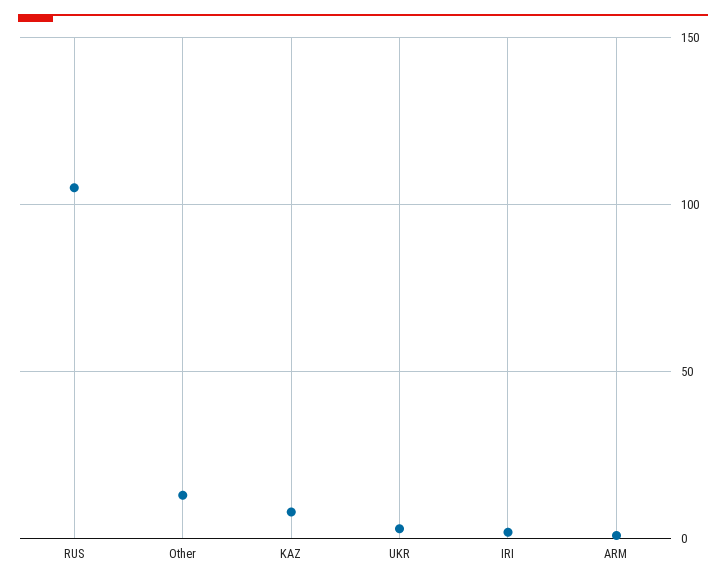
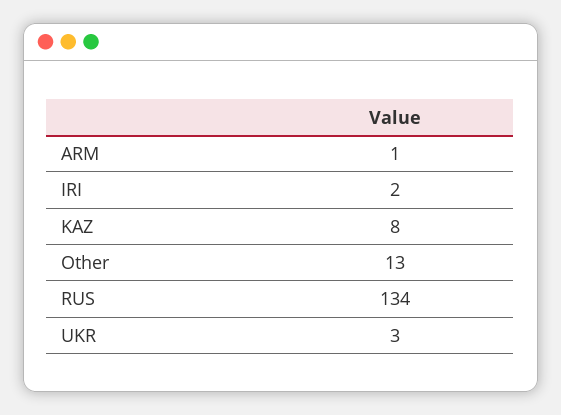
RUS: 105 -> 134

